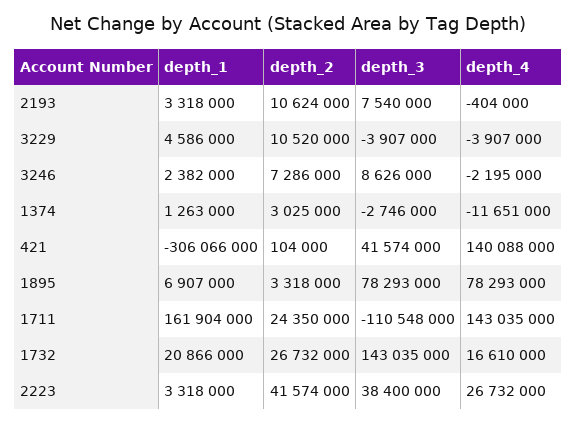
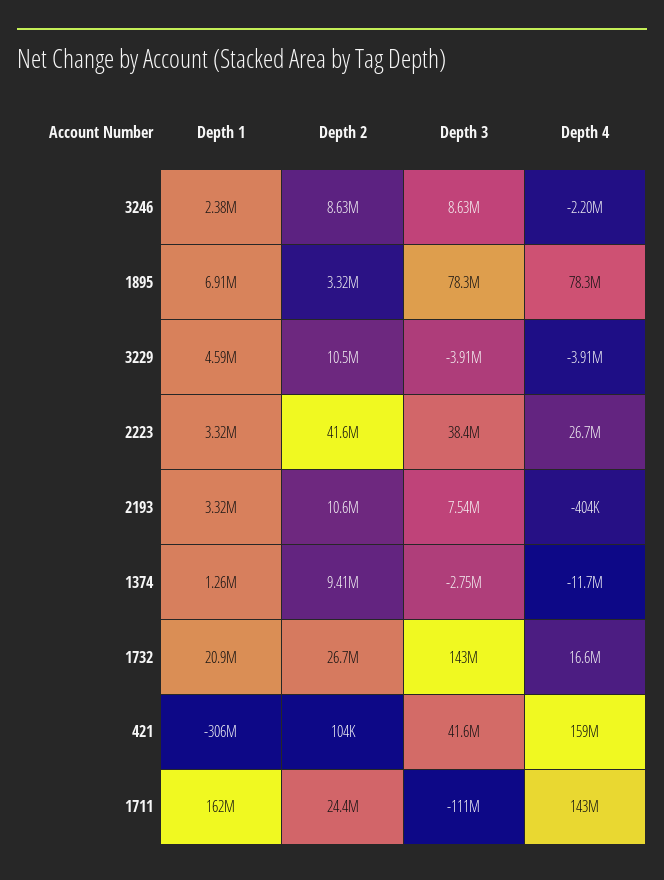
depth_2, 3246: 7286000 -> 8630000
depth_2, 1374: 3025000 -> 9410000
depth_4, 421: 140088000 -> 159000000

